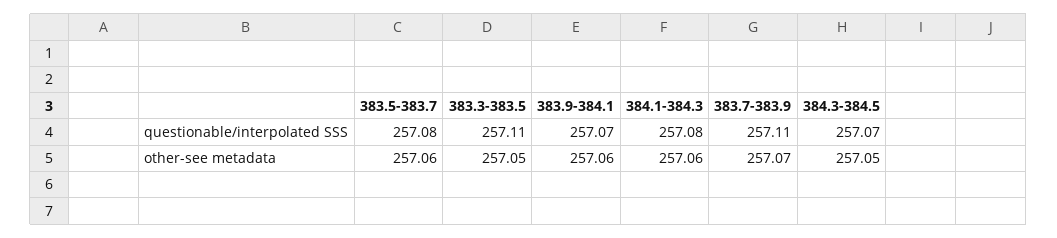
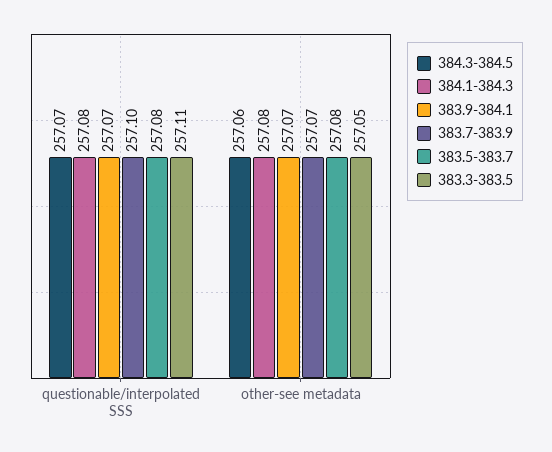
383.7-383.9, questionable/interpolated SSS: 257.11 -> 257.1
383.5-383.7, other-see metadata: 257.06 -> 257.08
383.9-384.1, other-see metadata: 257.06 -> 257.07
384.1-384.3, other-see metadata: 257.06 -> 257.08
384.3-384.5, other-see metadata: 257.05 -> 257.06

